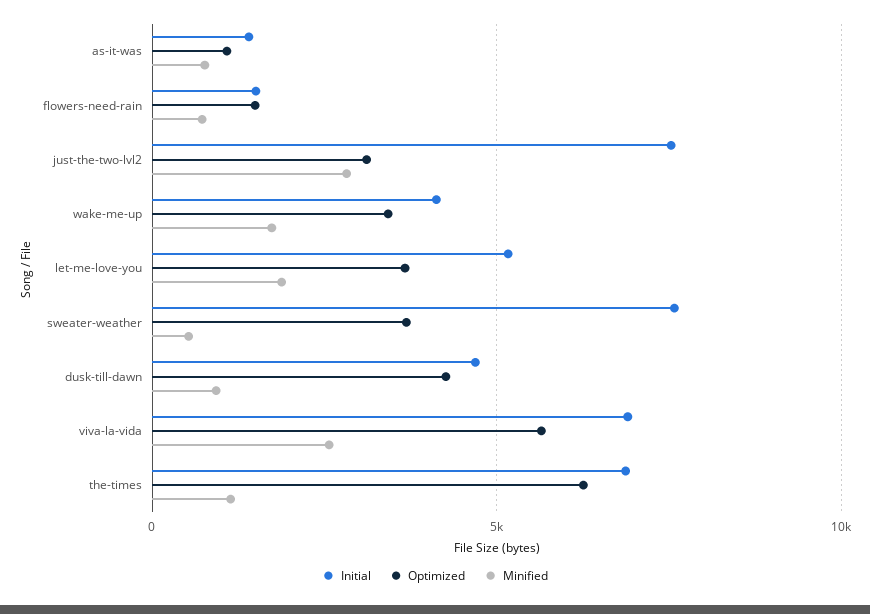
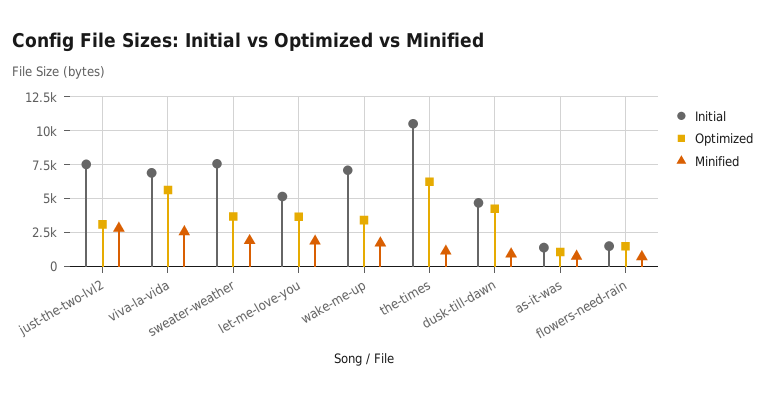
Initial, wake-me-up: 4000 -> 7000
Minified, sweater-weather: 500 -> 2000
Initial, the-times: 7000 -> 10500

